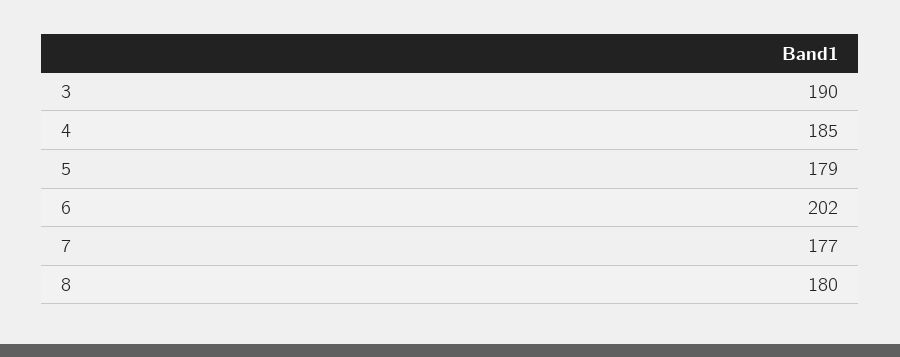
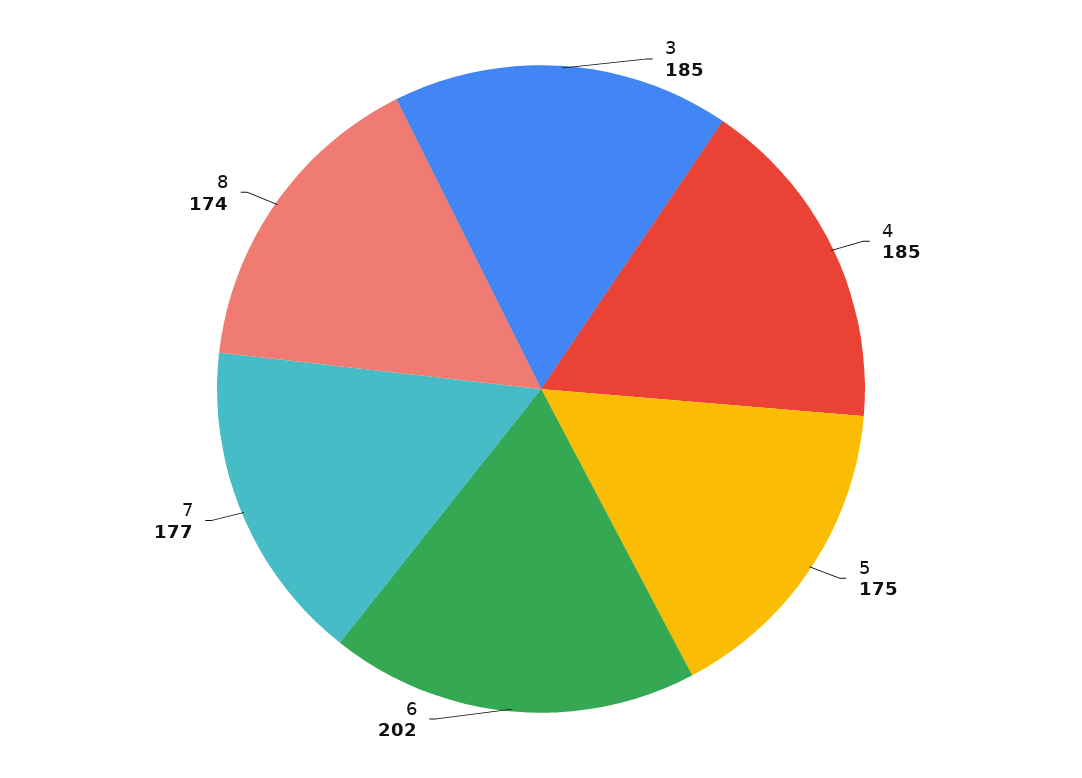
3: 190 -> 185
5: 179 -> 175
8: 180 -> 174

